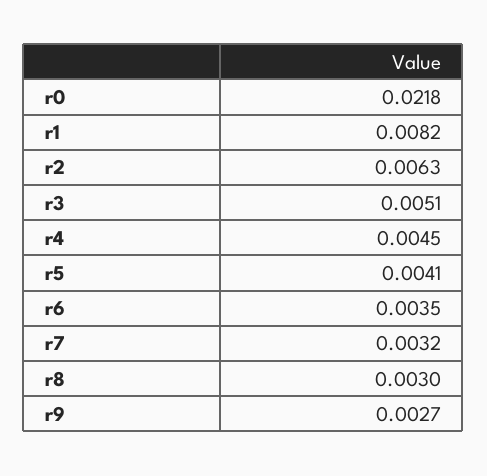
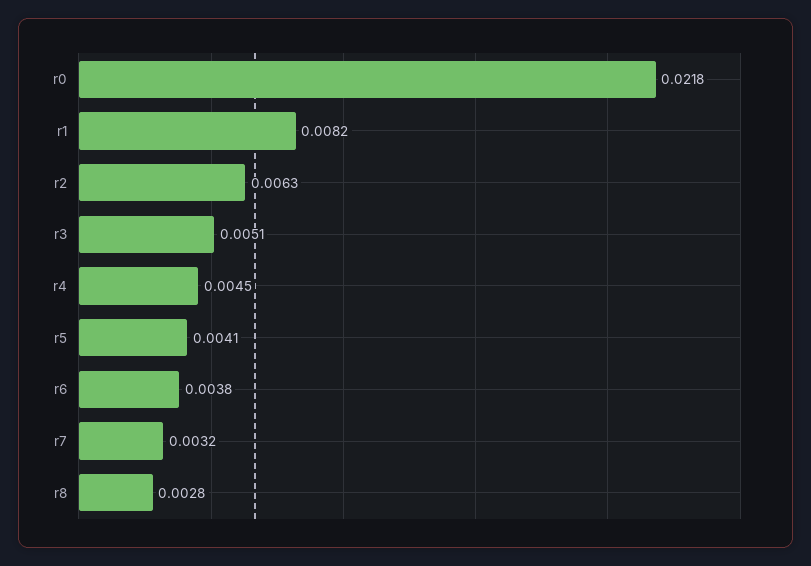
r6: 0.0035 -> 0.0038
r8: 0.003 -> 0.0028
r9: 0.0027 -> none

